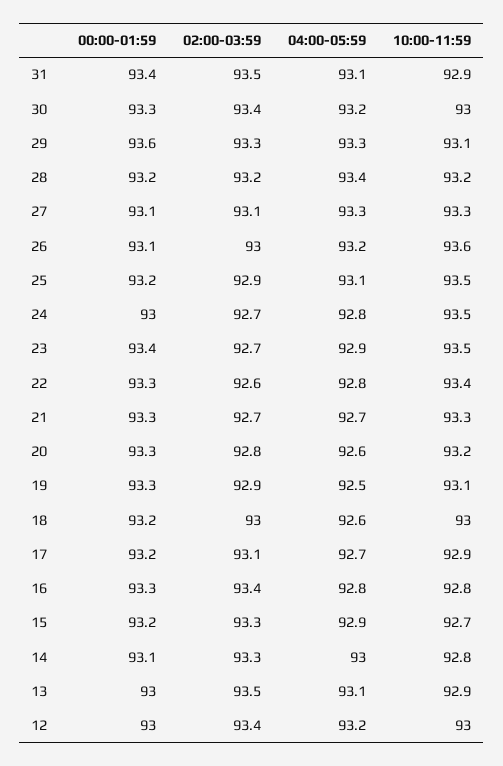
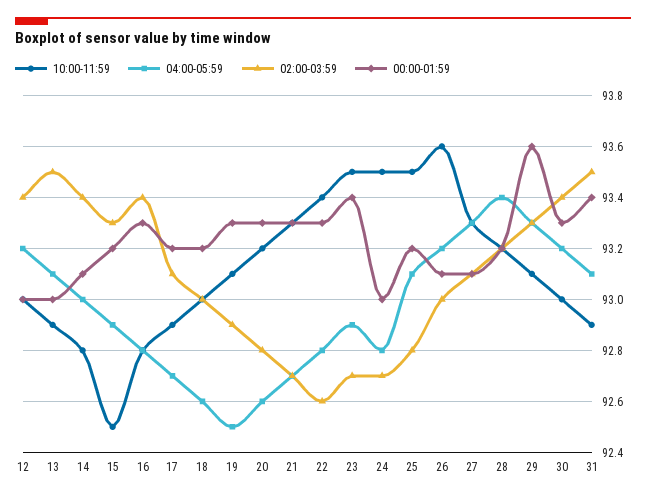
02:00-03:59, 25: 92.9 -> 92.8
10:00-11:59, 15: 92.7 -> 92.5
02:00-03:59, 14: 93.3 -> 93.4

